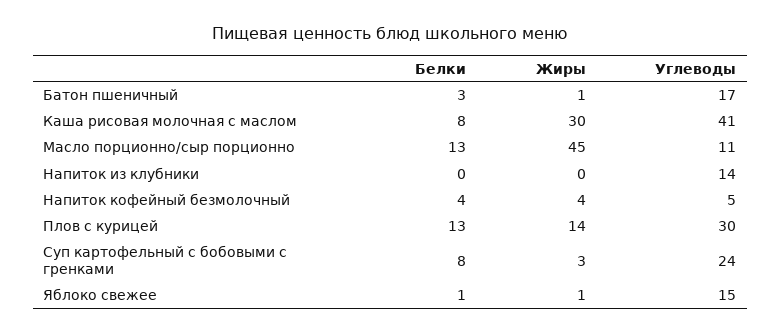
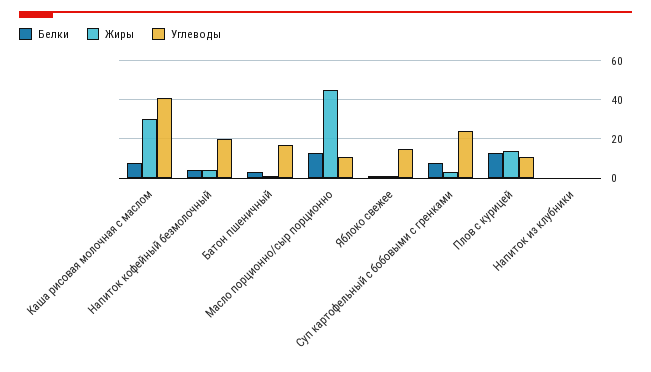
Углеводы, Напиток из клубники: 14 -> 0
Углеводы, Напиток кофейный безмолочный: 5 -> 20
Углеводы, Плов с курицей: 30 -> 10

